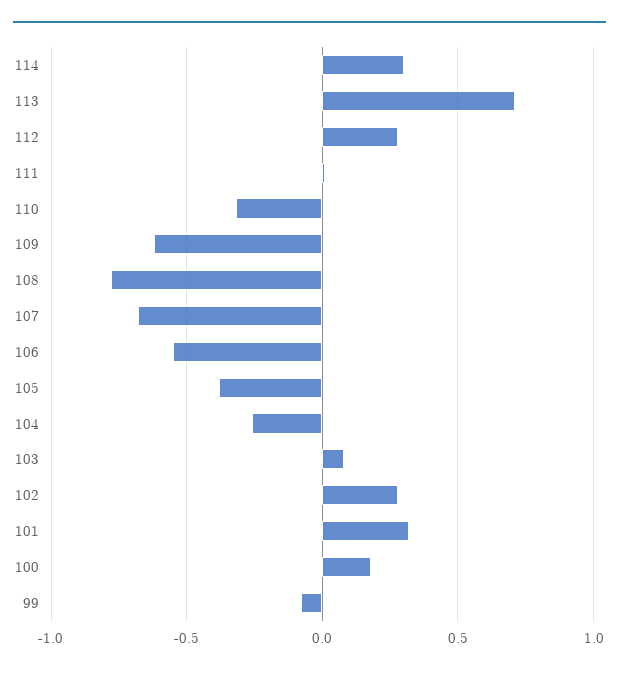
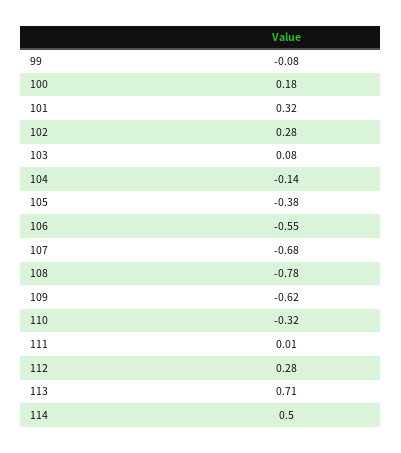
114: 0.3 -> 0.5
104: -0.25 -> -0.14

